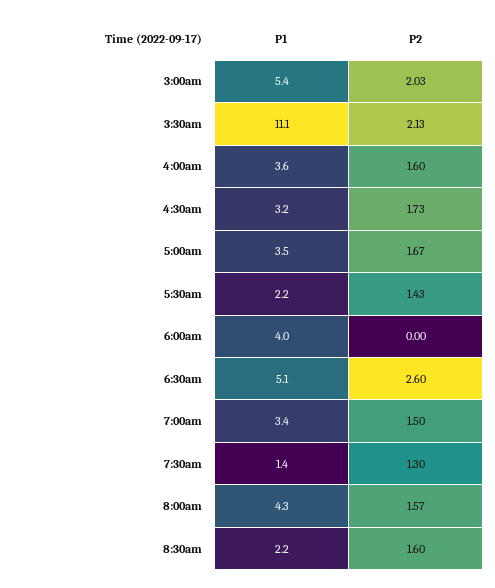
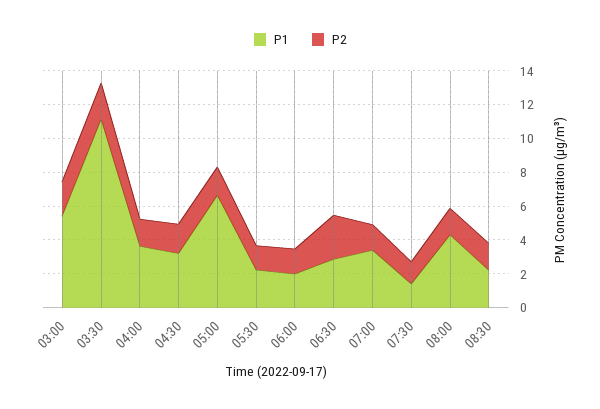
P1, 5:00am: 3.5 -> 6.5
P1, 6:00am: 4 -> 2
P2, 6:00am: 0 -> 1.5
P1, 6:30am: 5.1 -> 3

